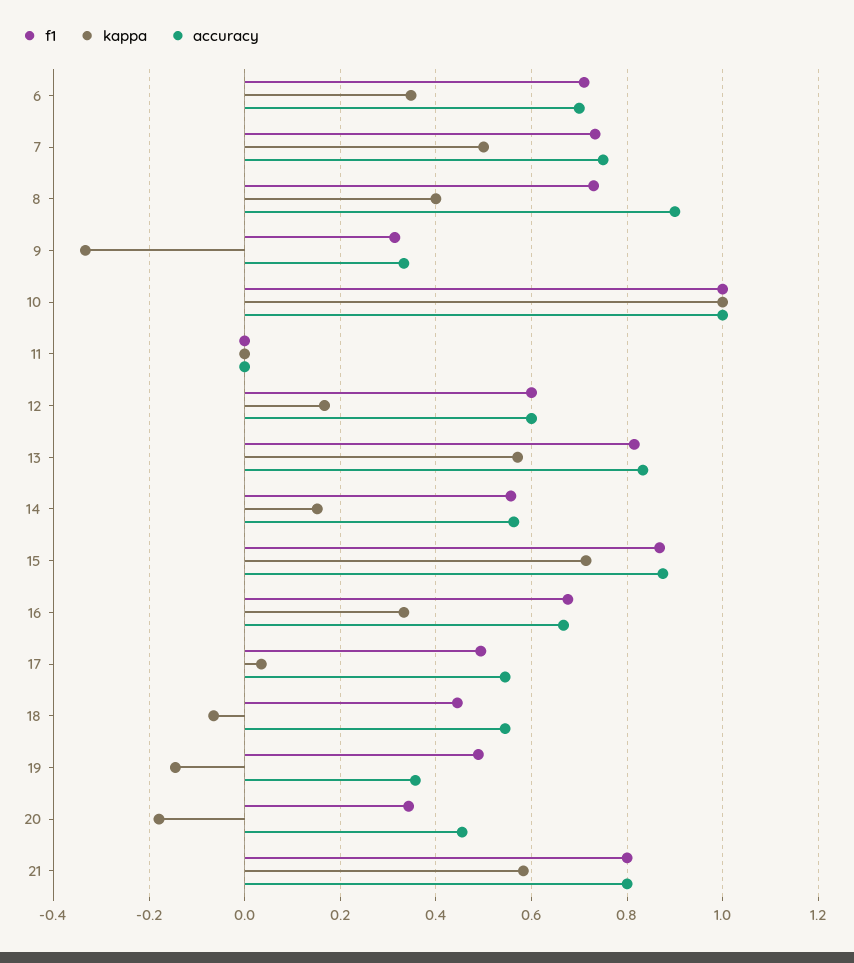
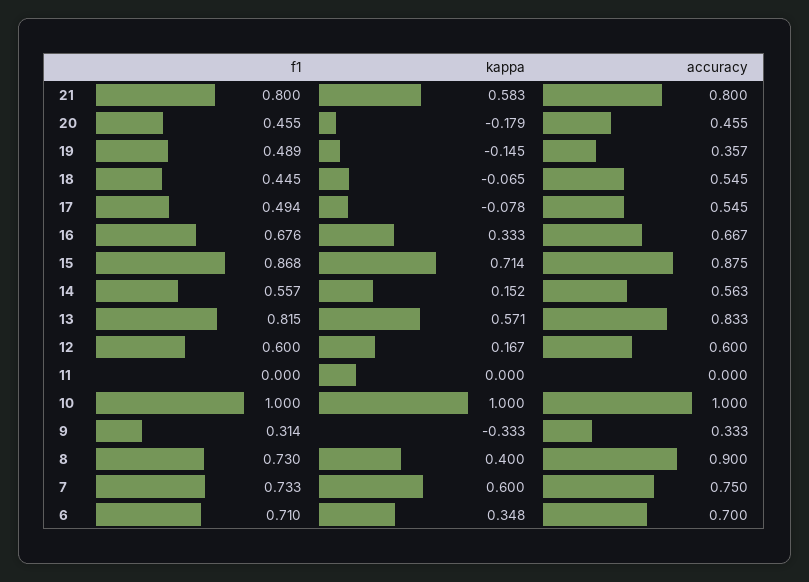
kappa, 7: 0.5 -> 0.6
kappa, 17: 0.04 -> -0.078
f1, 20: 0.34 -> 0.455

